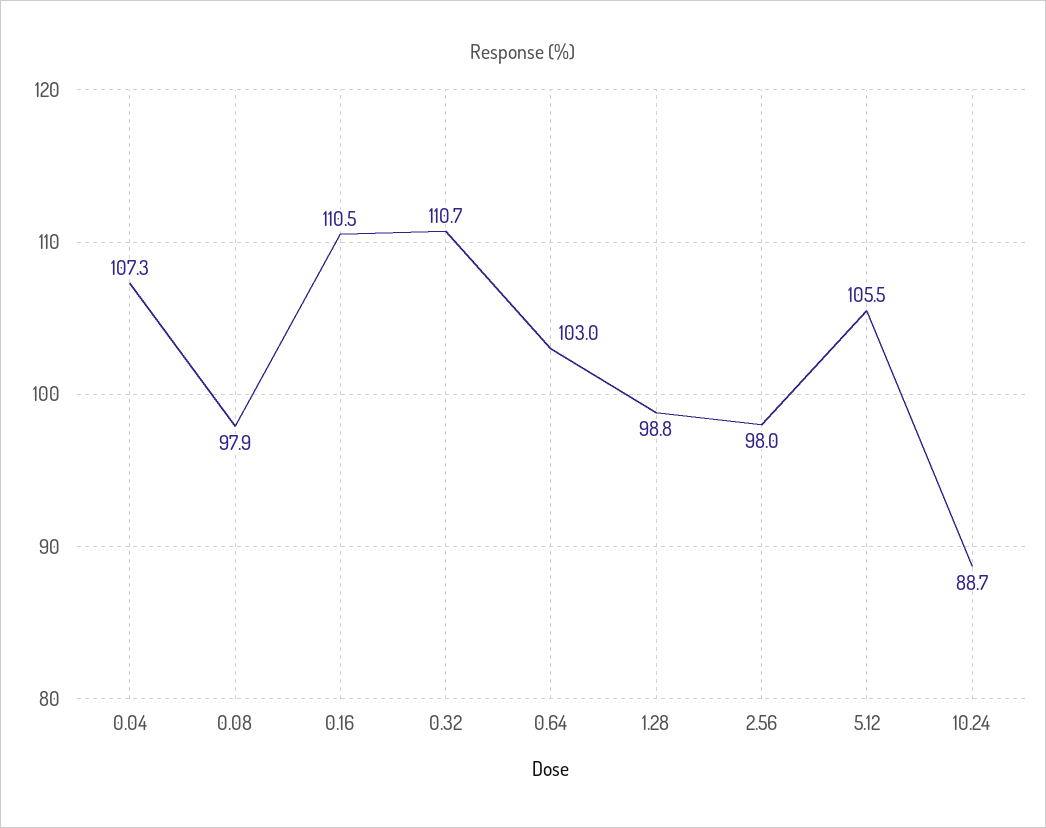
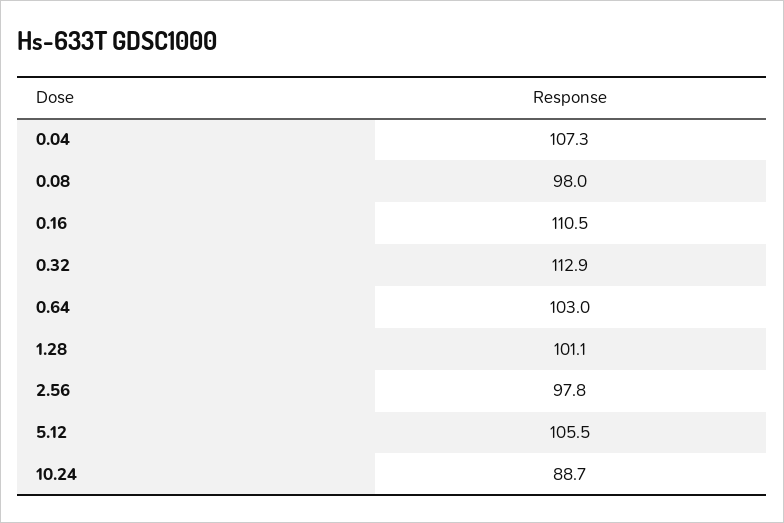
0.08: 97.9 -> 98
0.32: 110.7 -> 112.9
1.28: 98.8 -> 101.1
2.56: 98 -> 97.8

